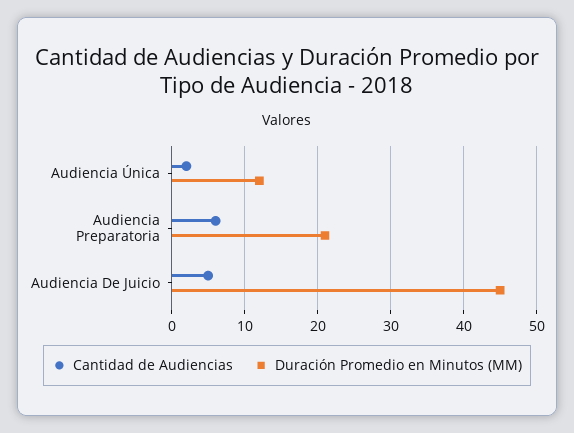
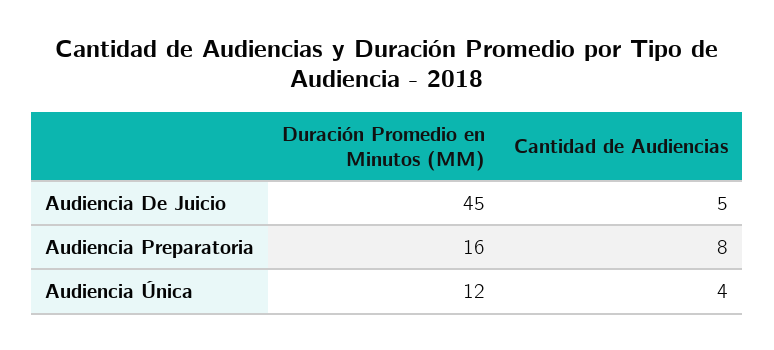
Cantidad de Audiencias, Audiencia Única: 2 -> 4
Cantidad de Audiencias, Audiencia Preparatoria: 6 -> 8
Duración Promedio en Minutos (MM), Audiencia Preparatoria: 21 -> 16

